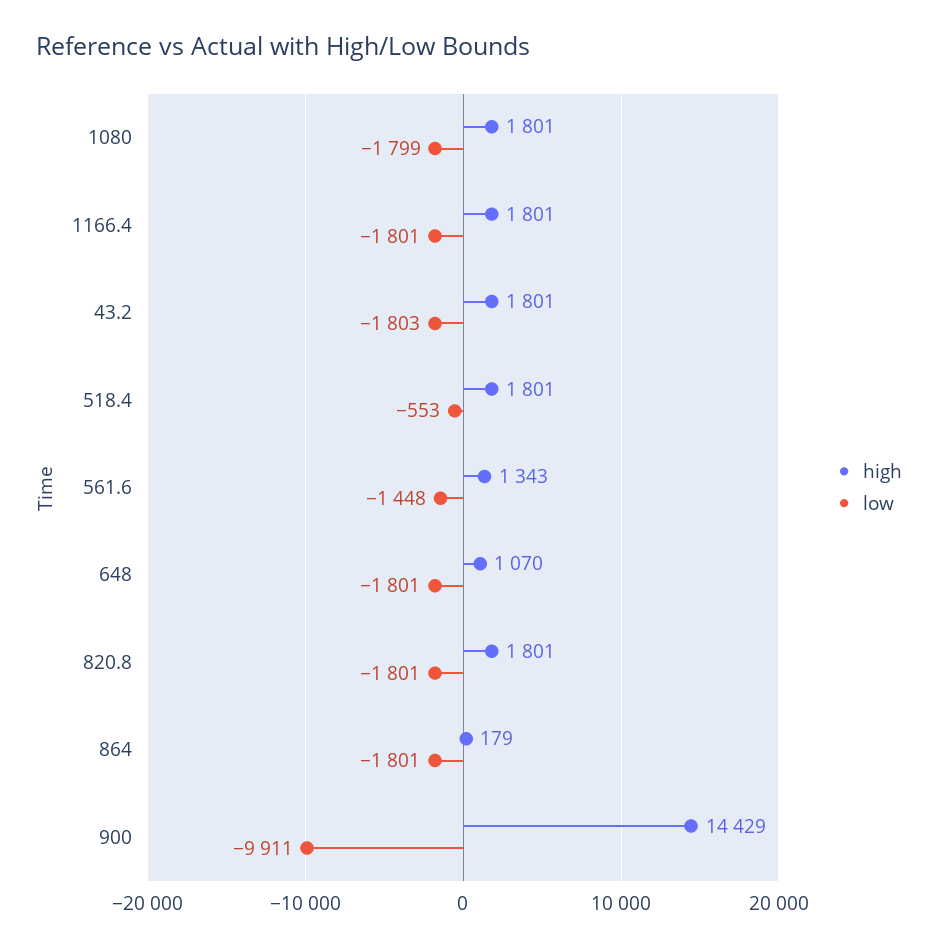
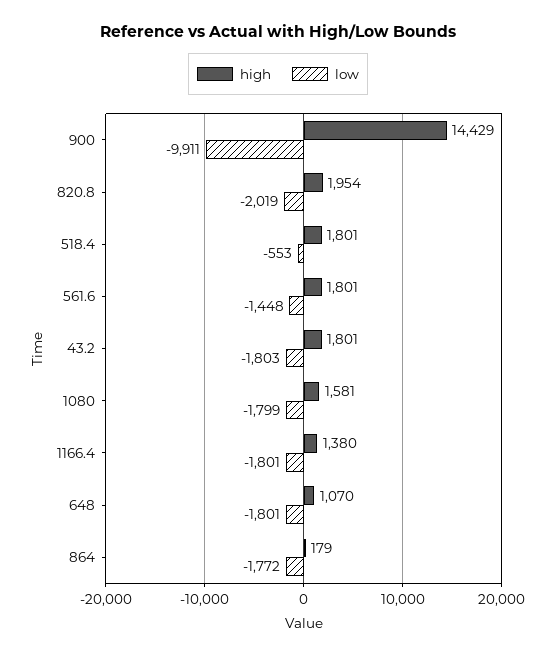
high, 1080: 1801 -> 1581
high, 1166.4: 1801 -> 1380
high, 561.6: 1343 -> 1801
high, 820.8: 1801 -> 1954
low, 820.8: -1801 -> -2019
low, 864: -1801 -> -1772

